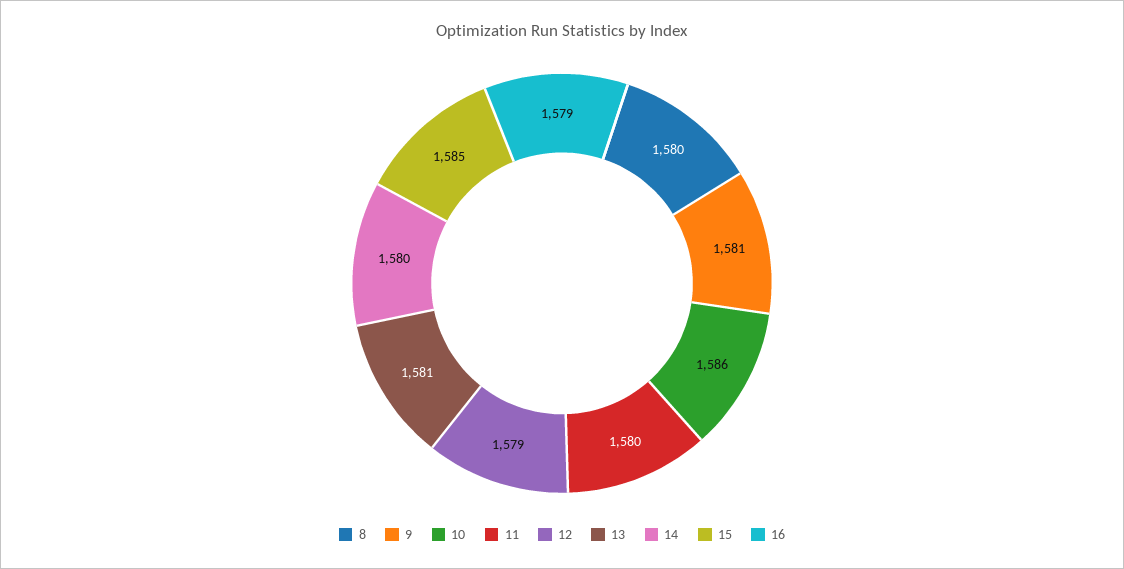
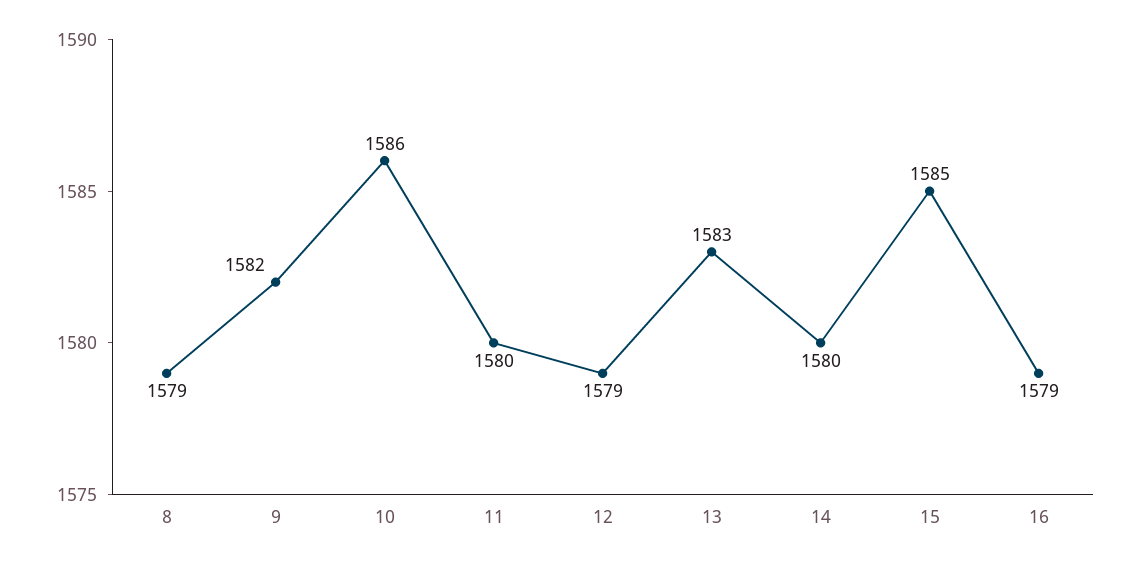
8: 1580 -> 1579
9: 1581 -> 1582
13: 1581 -> 1583

